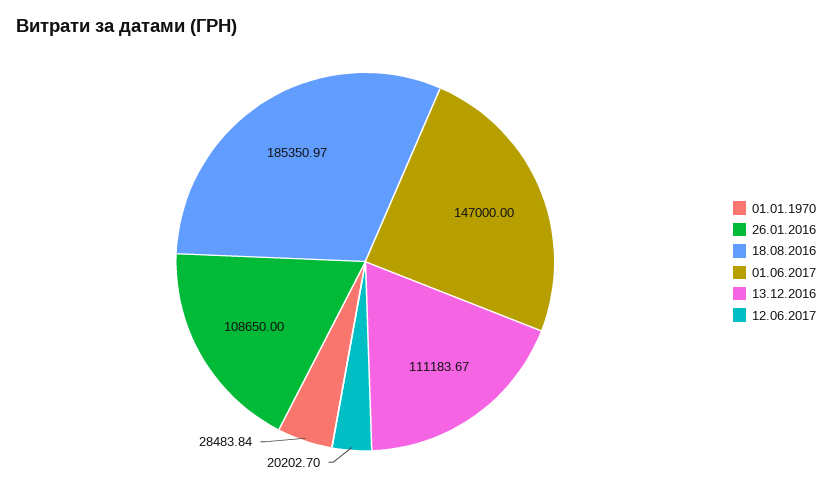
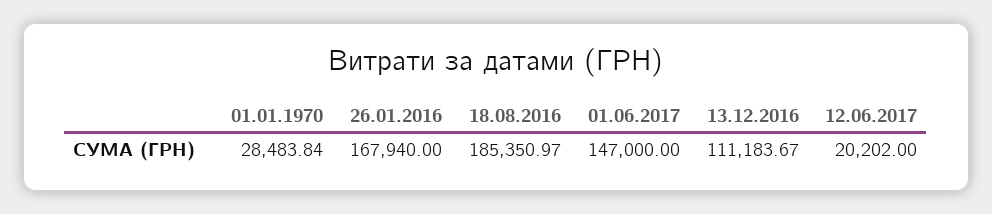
26.01.2016: 108650 -> 167940
12.06.2017: 20202.7 -> 20202

